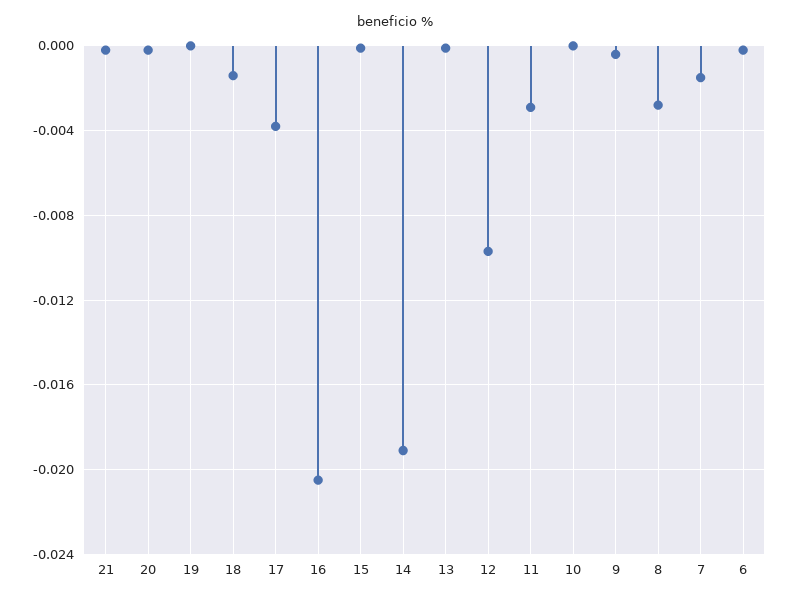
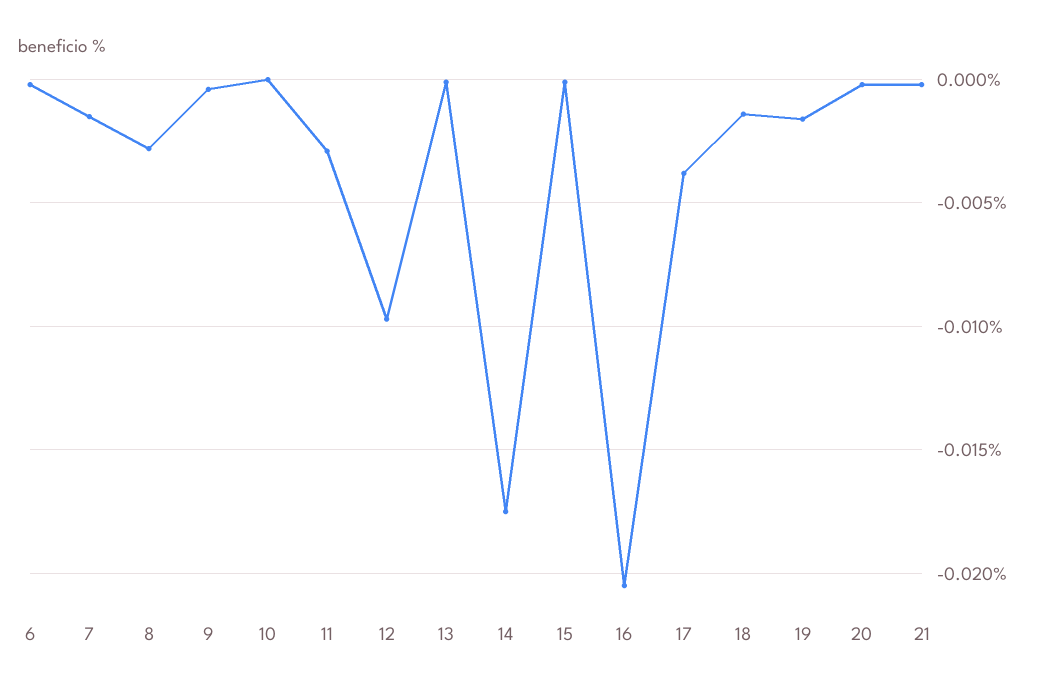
19: 0 -> -0.0015
14: -0.019 -> -0.0175

